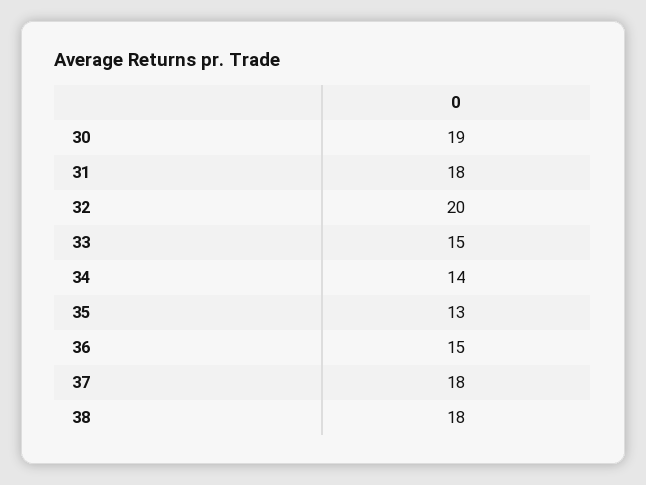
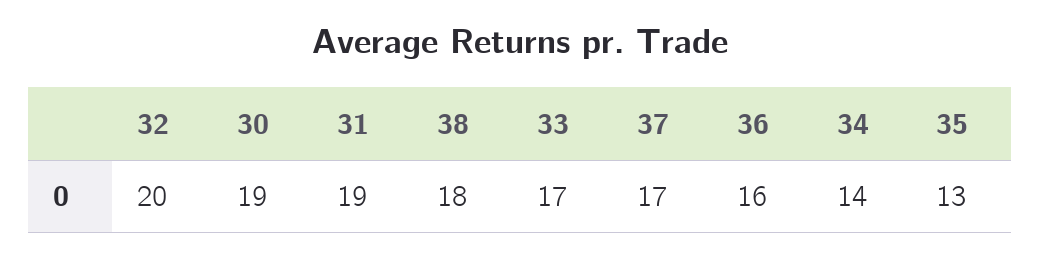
31: 18 -> 19
33: 15 -> 17
36: 15 -> 16
37: 18 -> 17

